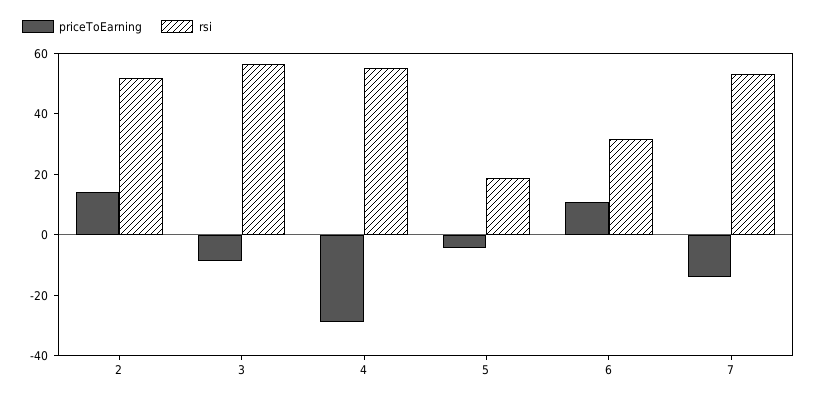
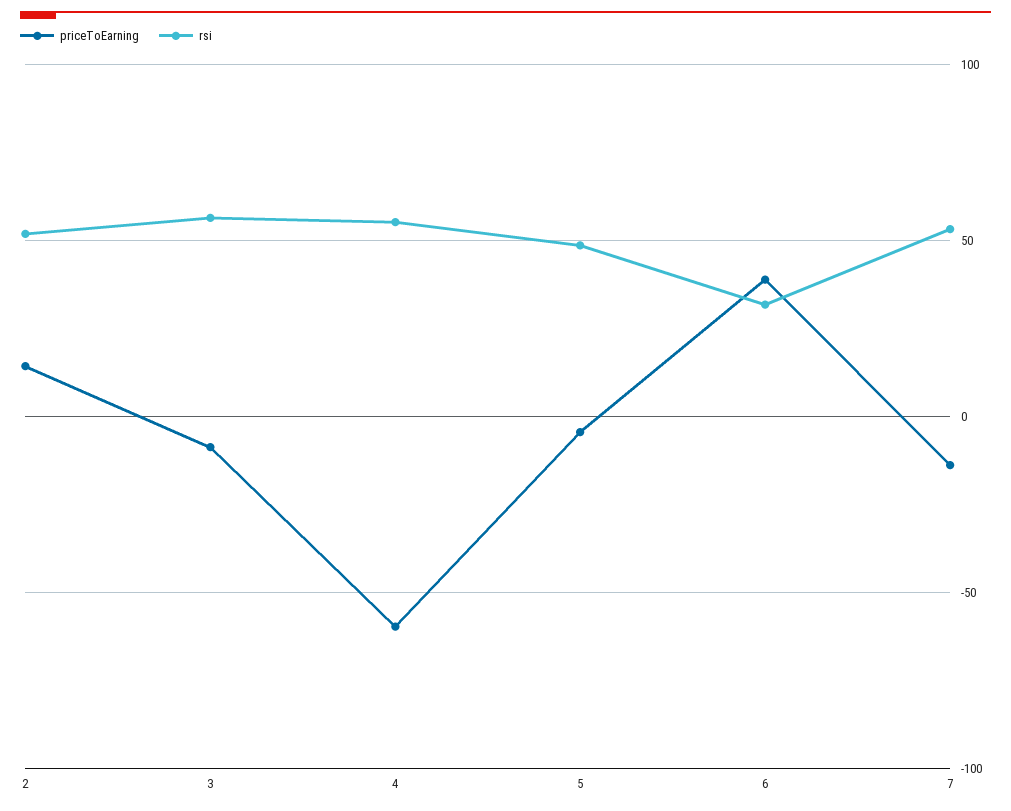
priceToEarning, 4: -30 -> -60
rsi, 5: 20 -> 50
priceToEarning, 6: 10 -> 40

